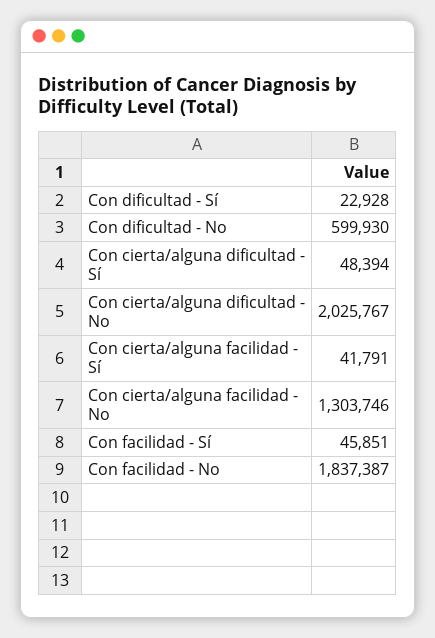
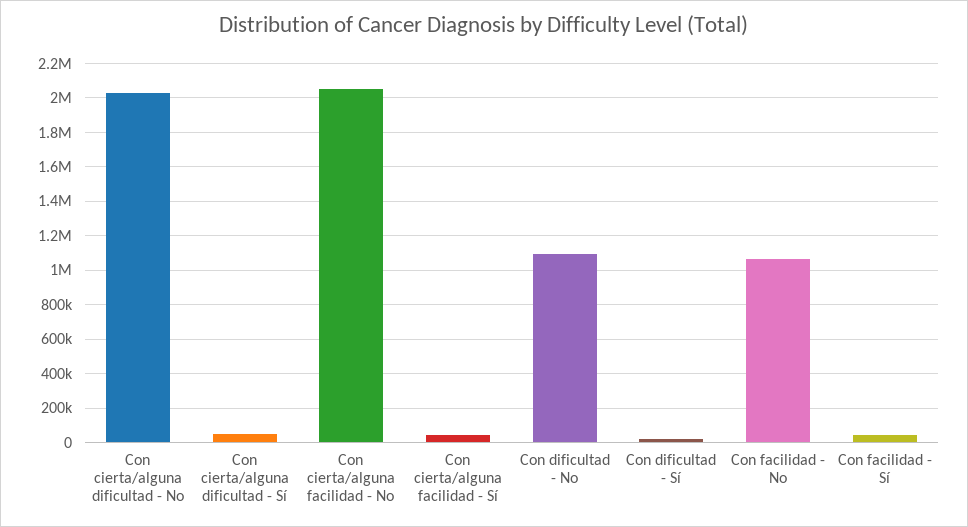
Con dificultad - No: 599930 -> 1100000
Con cierta/alguna facilidad - No: 1303746 -> 2050000
Con facilidad - No: 1837387 -> 1050000

